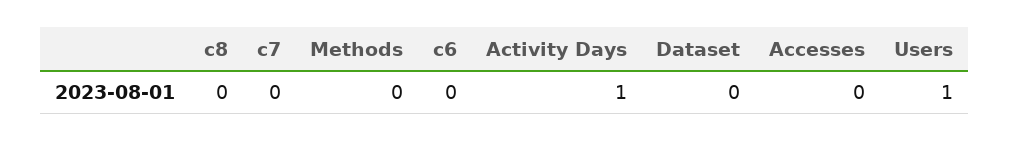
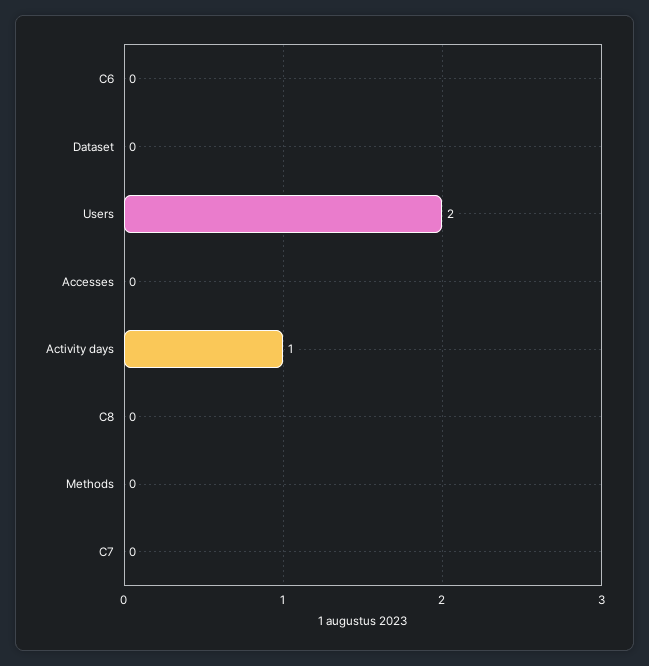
Users: 1 -> 2

